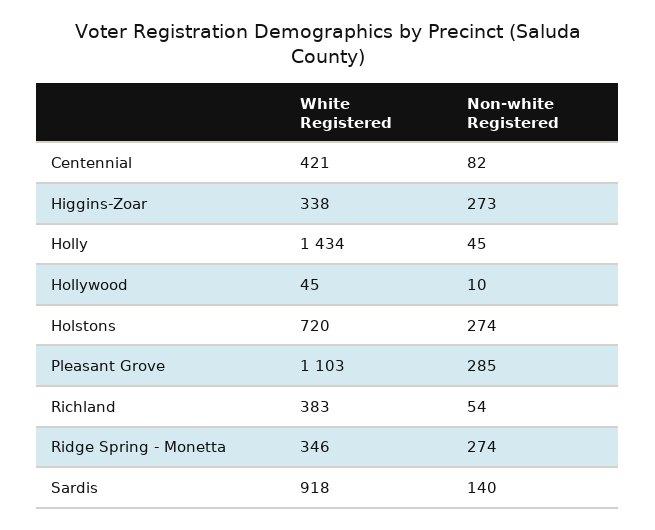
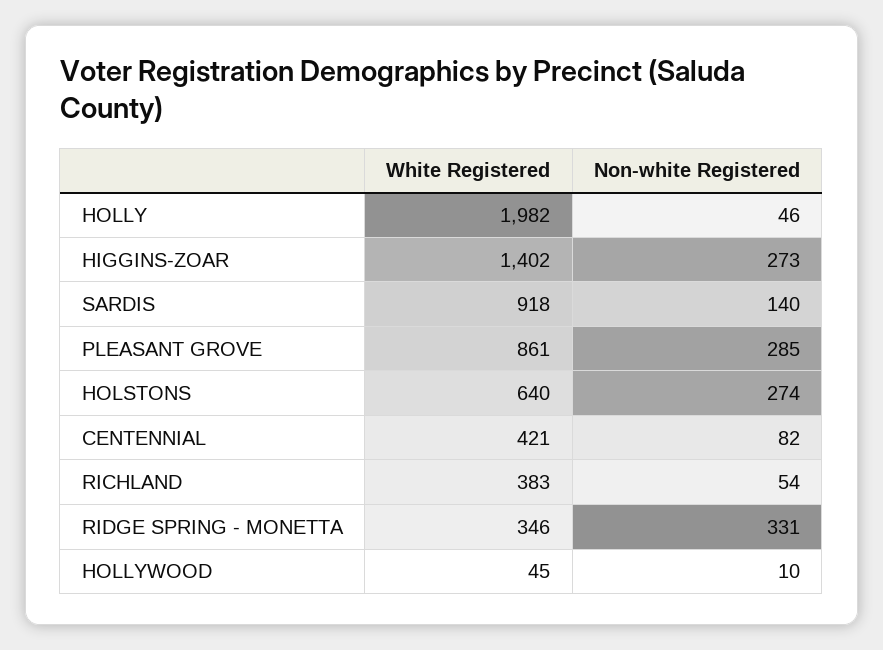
White Registered, Higgins-Zoar: 338 -> 1402
White Registered, Holly: 1434 -> 1982
Non-white Registered, Holly: 45 -> 46
White Registered, Holstons: 720 -> 640
White Registered, Pleasant Grove: 1103 -> 861
Non-white Registered, Ridge Spring - Monetta: 274 -> 331

